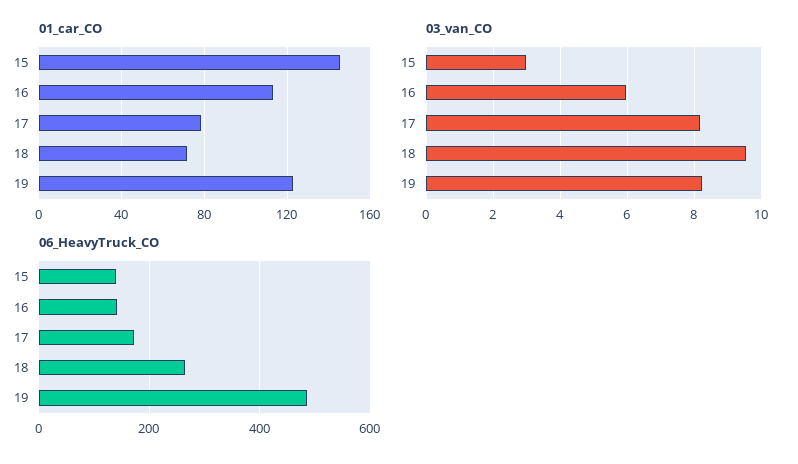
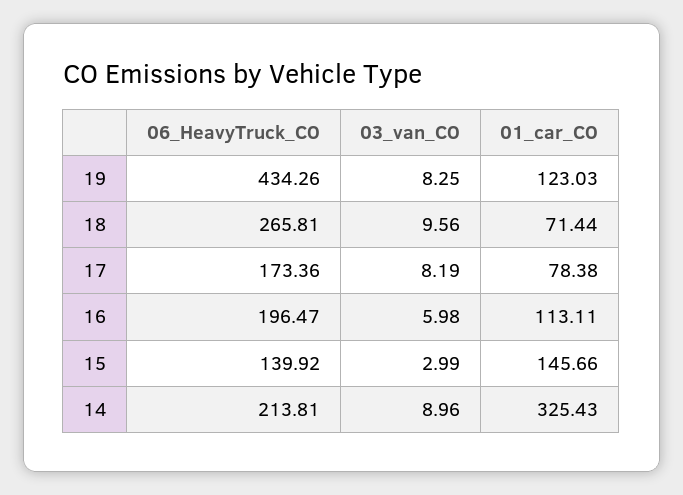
06_HeavyTruck_CO, 16: 140 -> 196.47
06_HeavyTruck_CO, 19: 480 -> 434.26
06_HeavyTruck_CO, 14: none -> 213.81
03_van_CO, 14: none -> 8.96
01_car_CO, 14: none -> 325.43

